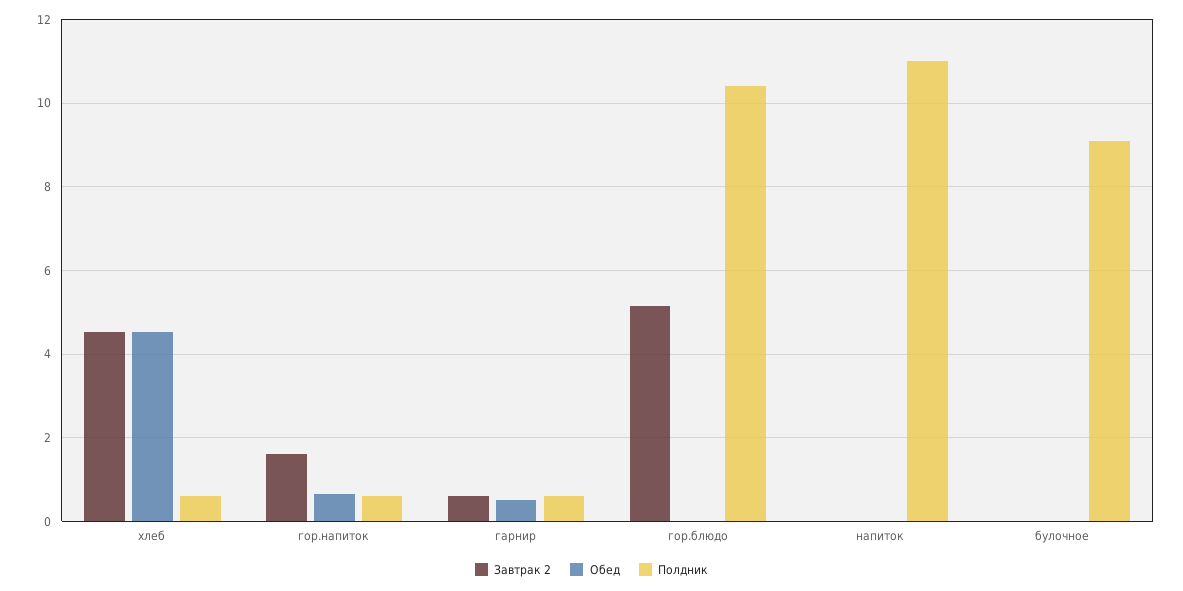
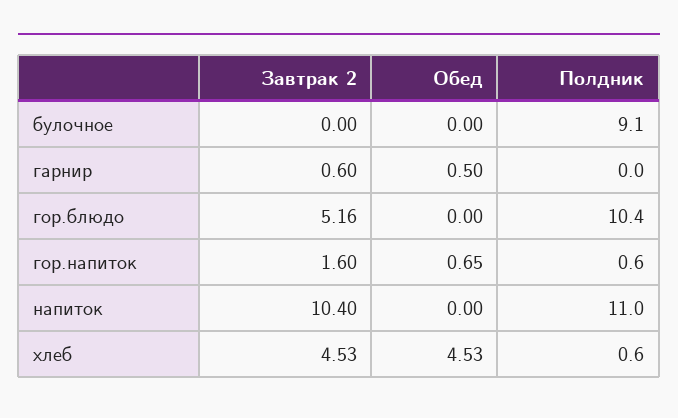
Полдник, гарнир: 0.6 -> 0
Завтрак 2, напиток: 0 -> 10.4

